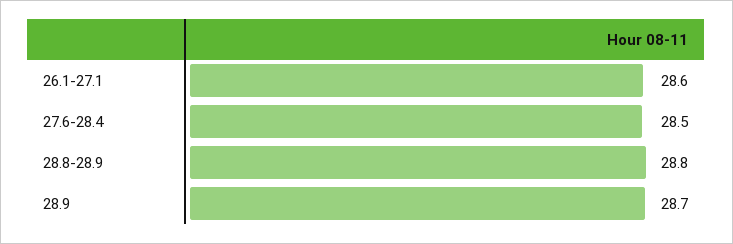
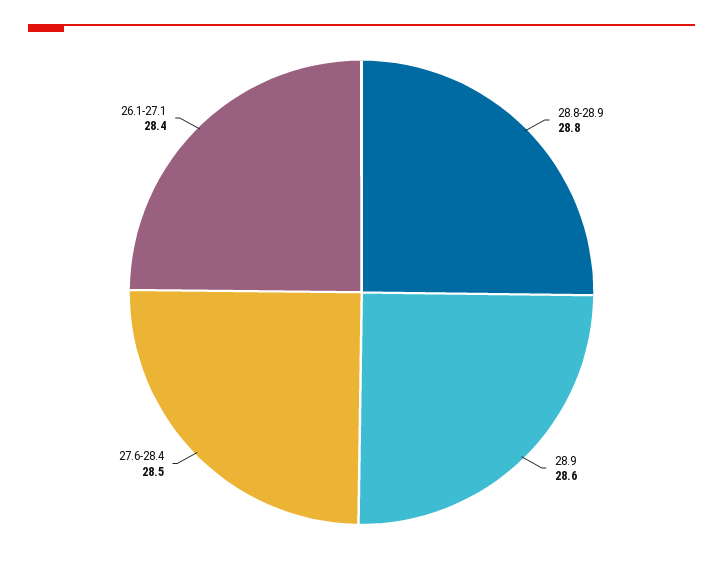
26.1-27.1: 28.6 -> 28.4
28.9: 28.7 -> 28.6

